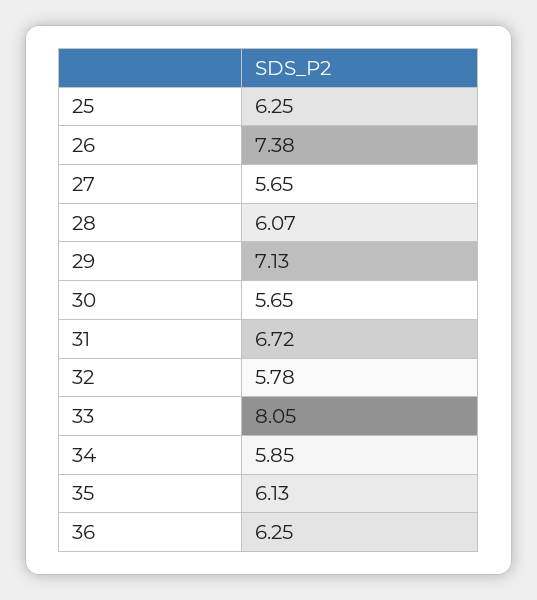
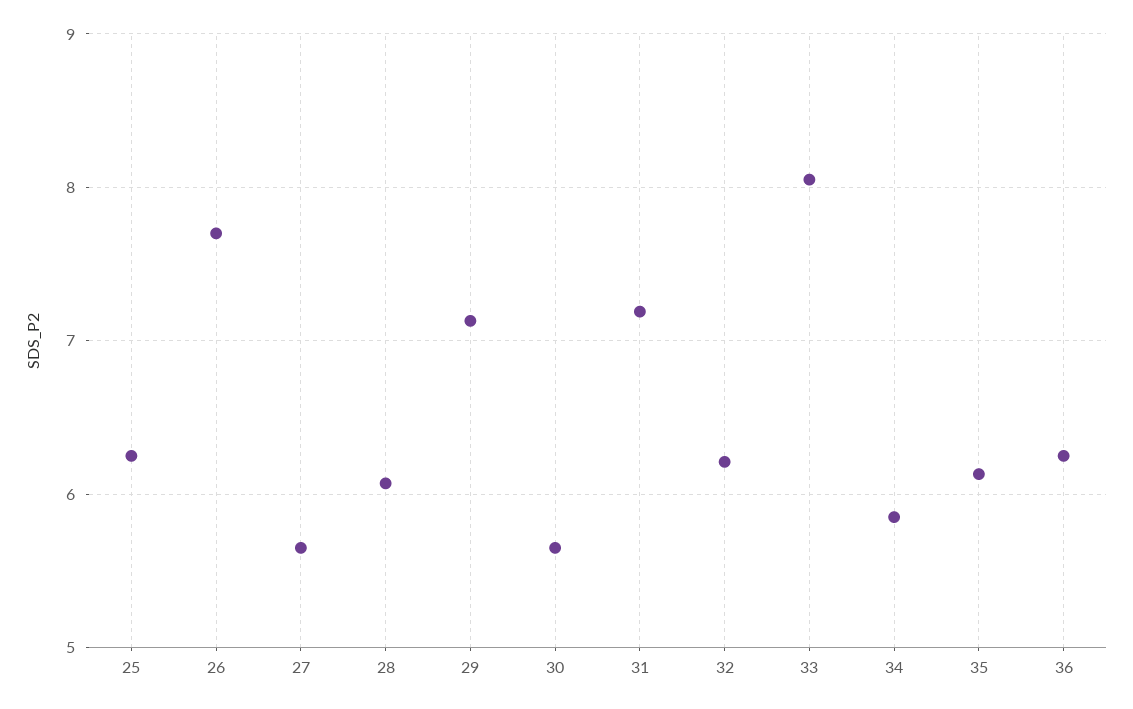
26: 7.38 -> 7.7
31: 6.72 -> 7.2
32: 5.78 -> 6.2

